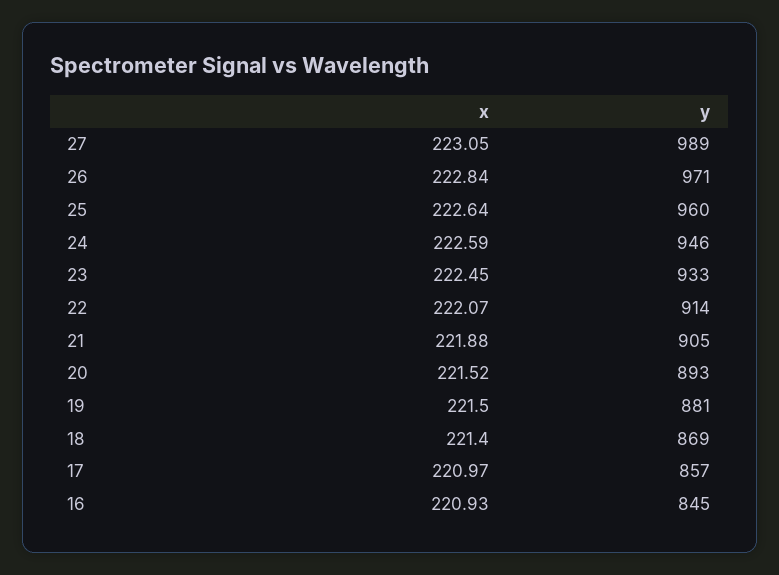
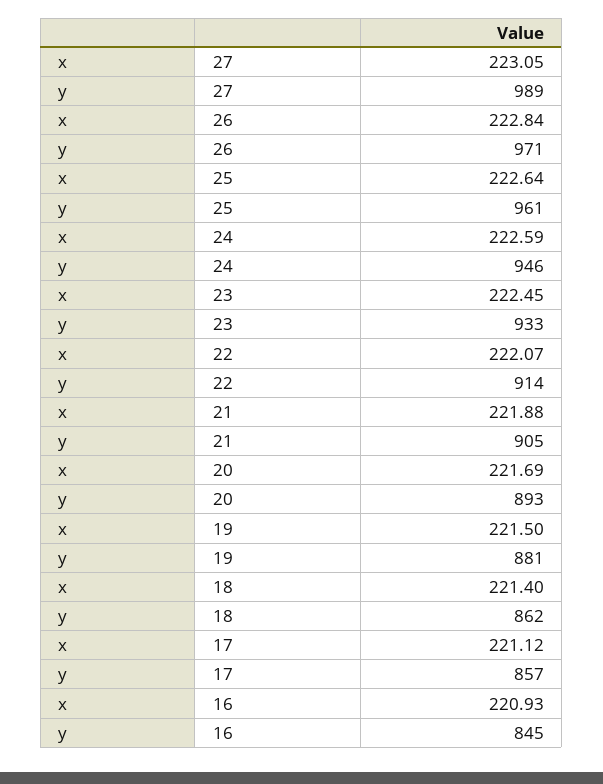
y, 25: 960 -> 961
x, 20: 221.52 -> 221.69
y, 18: 869 -> 862
x, 17: 220.97 -> 221.12

